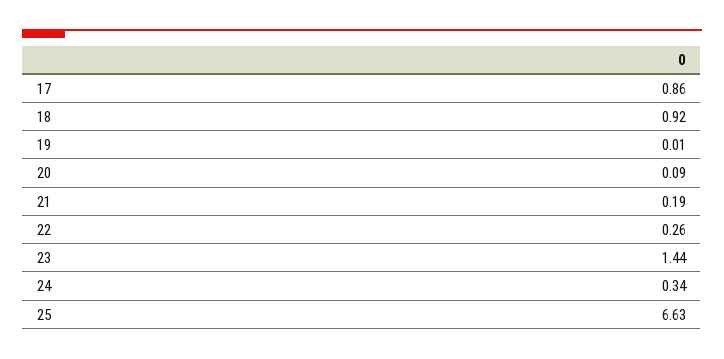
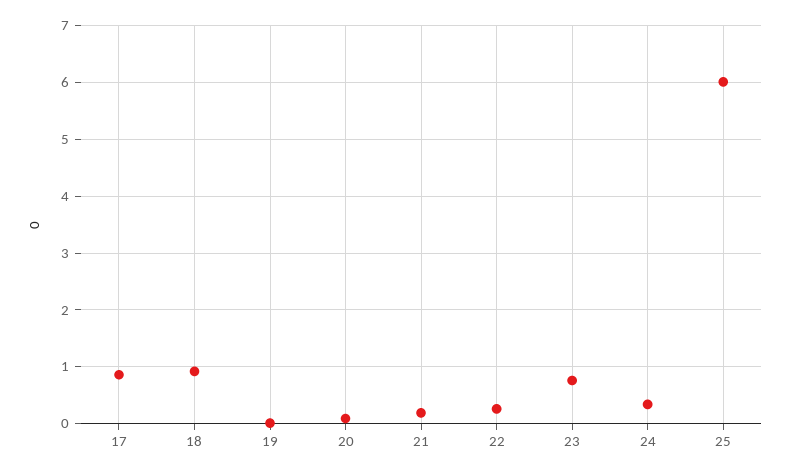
23: 1.44 -> 0.8
25: 6.63 -> 6

